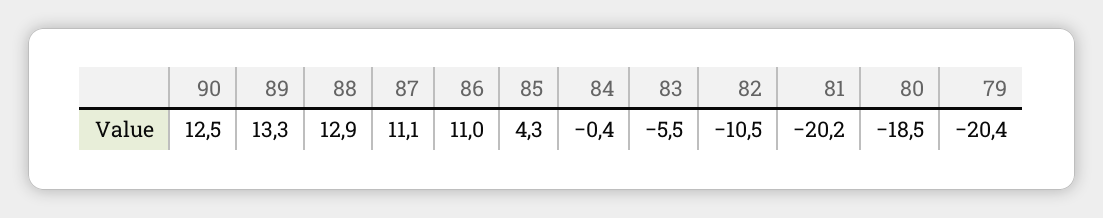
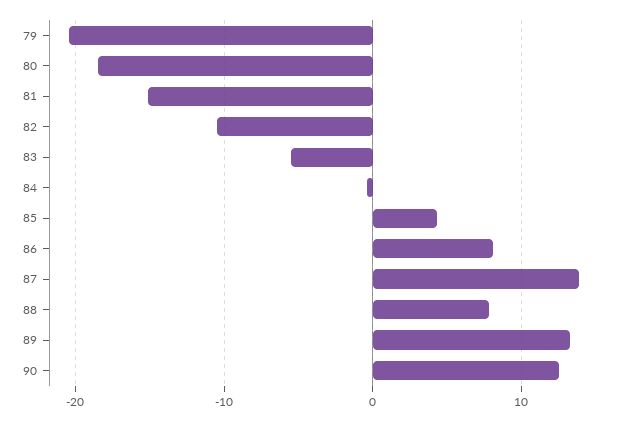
88: 12.9 -> 8
87: 11.1 -> 14
86: 11 -> 8
81: -20.2 -> -15

